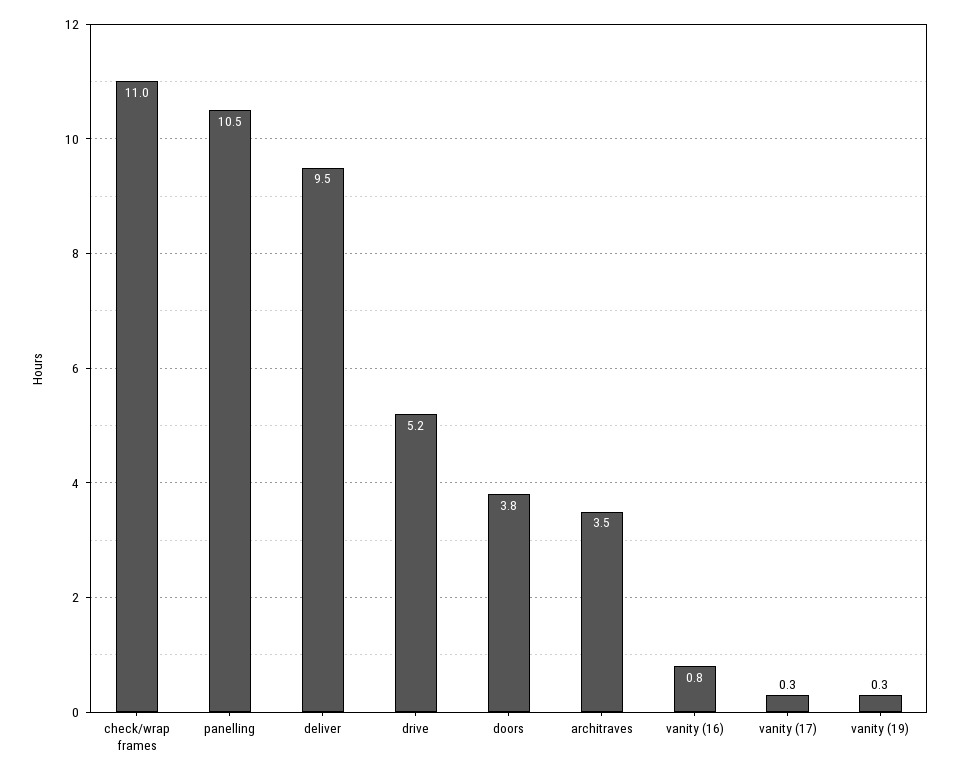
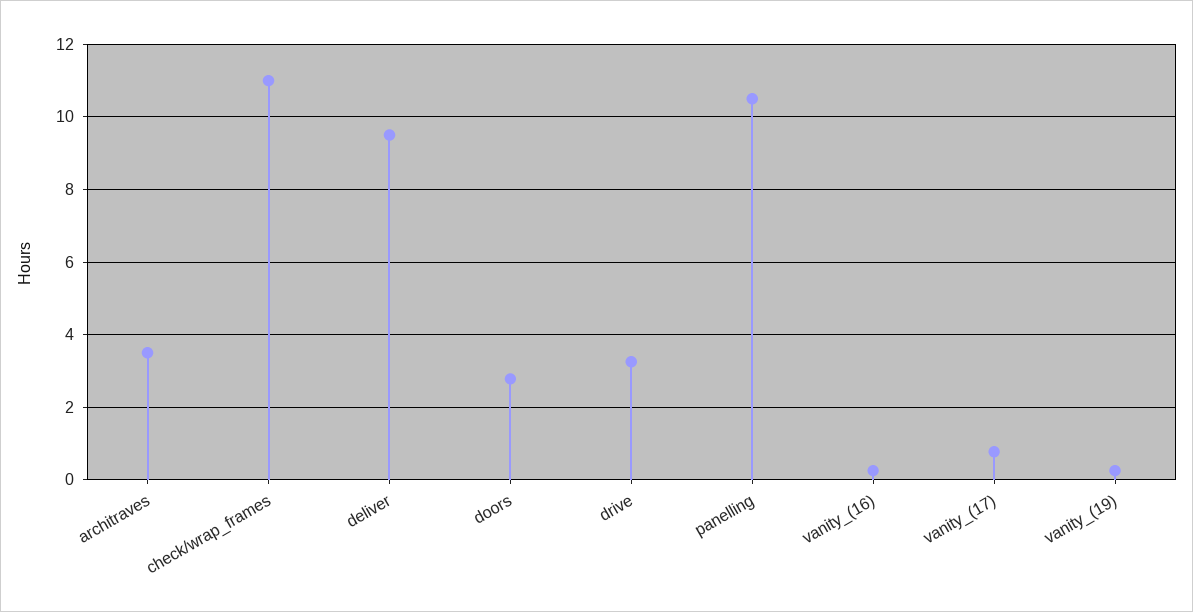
drive: 5.2 -> 3.2
doors: 3.8 -> 2.8
vanity (16): 0.8 -> 0.2
vanity (17): 0.3 -> 0.8

